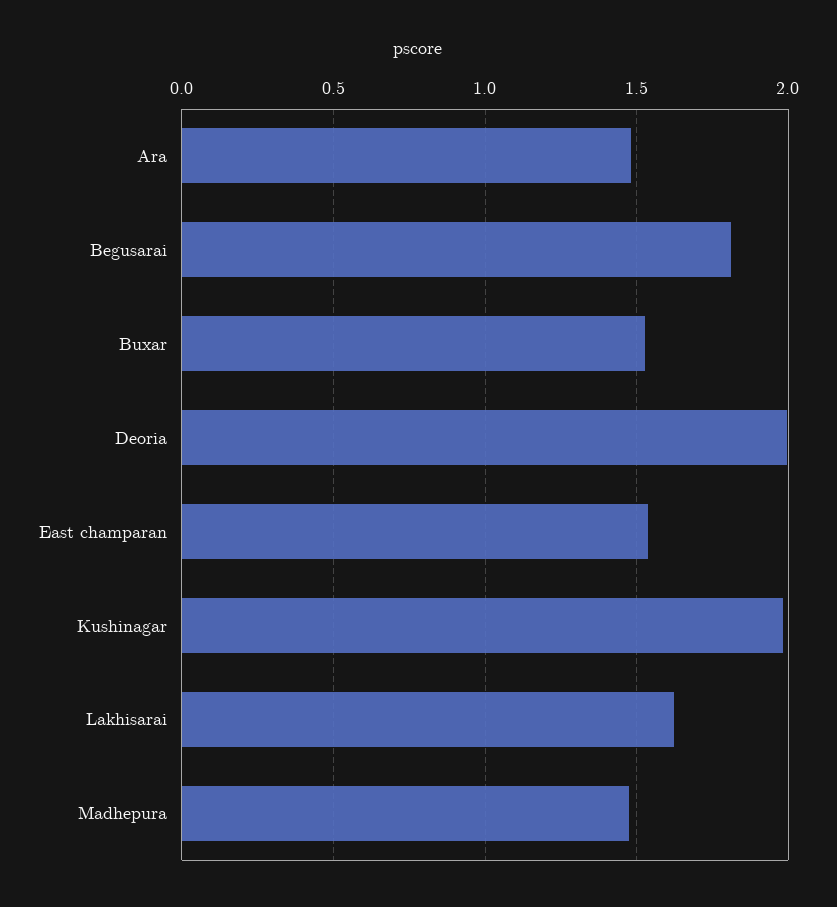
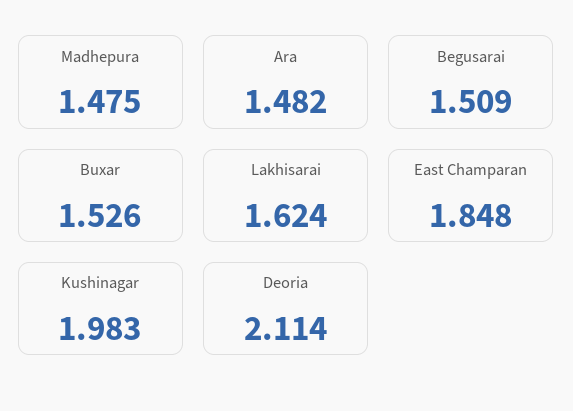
Begusarai: 1.8 -> 1.509
Deoria: 2 -> 2.114
East champaran: 1.55 -> 1.848

